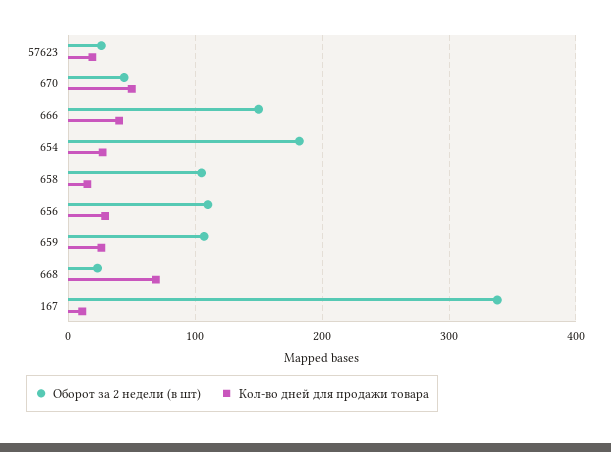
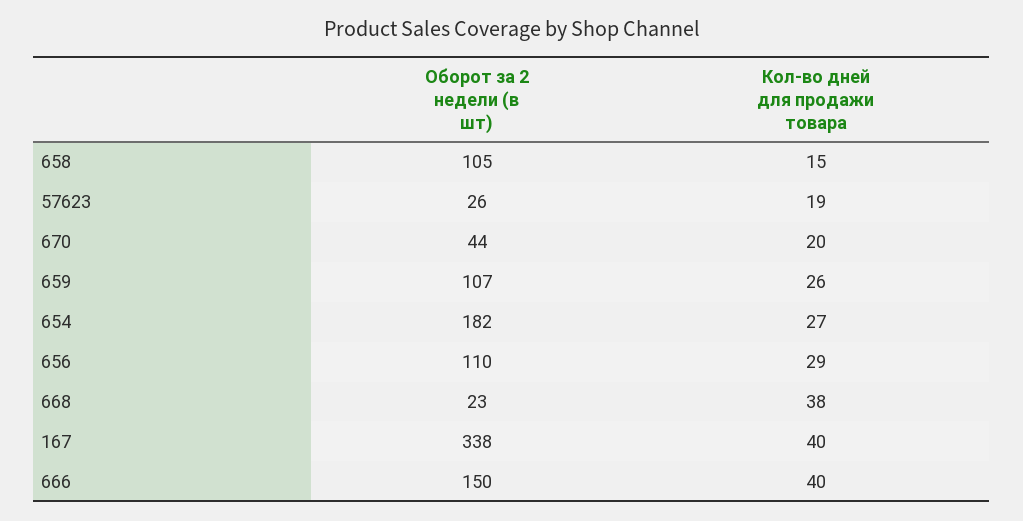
Кол-во дней для продажи товара, 670: 50 -> 20
Кол-во дней для продажи товара, 668: 70 -> 38
Кол-во дней для продажи товара, 167: 10 -> 40

